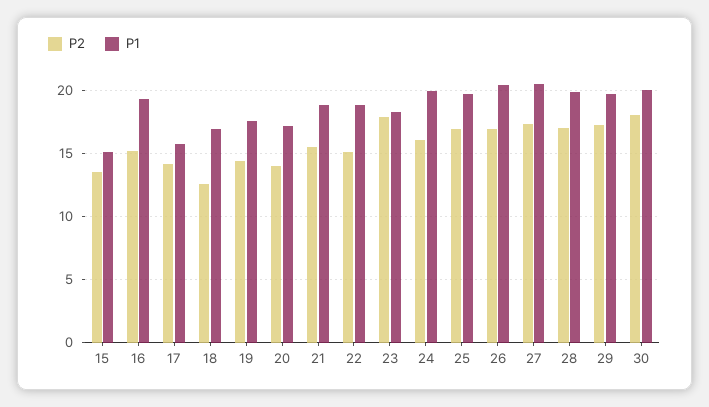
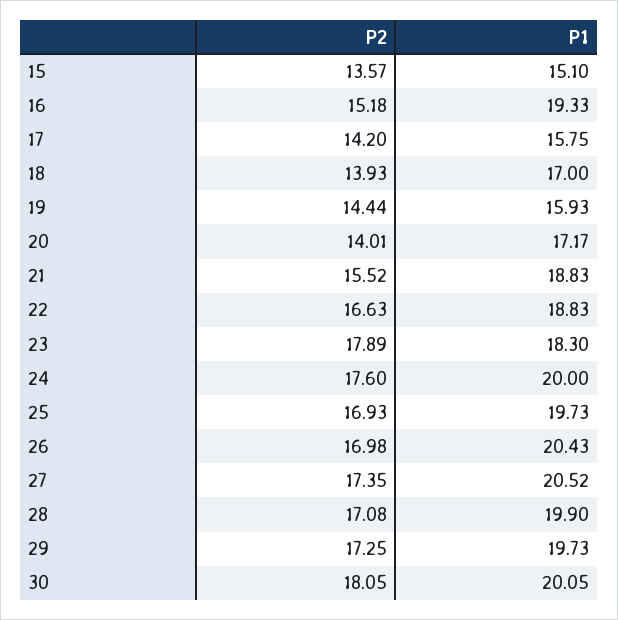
P2, 18: 12.5 -> 13.93
P1, 19: 17.5 -> 15.93
P2, 22: 15 -> 16.63
P2, 24: 16 -> 17.6

